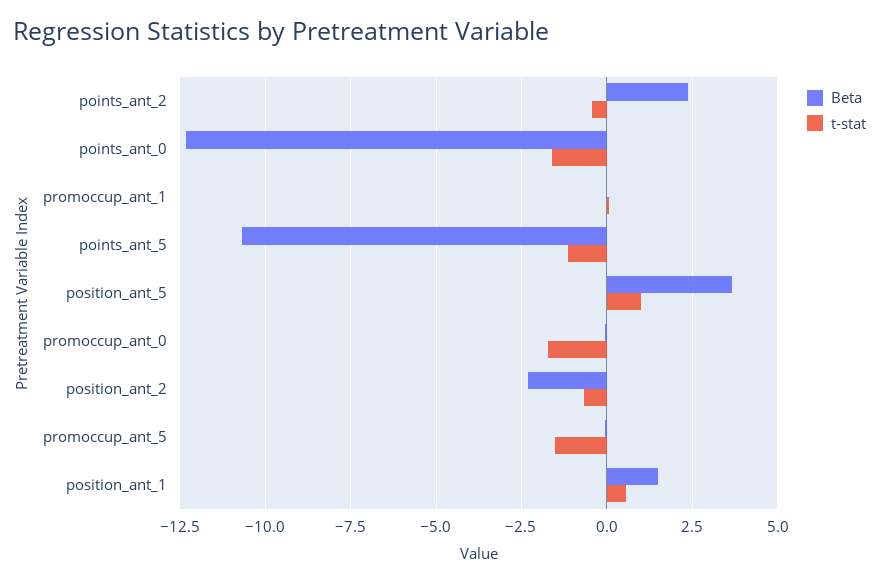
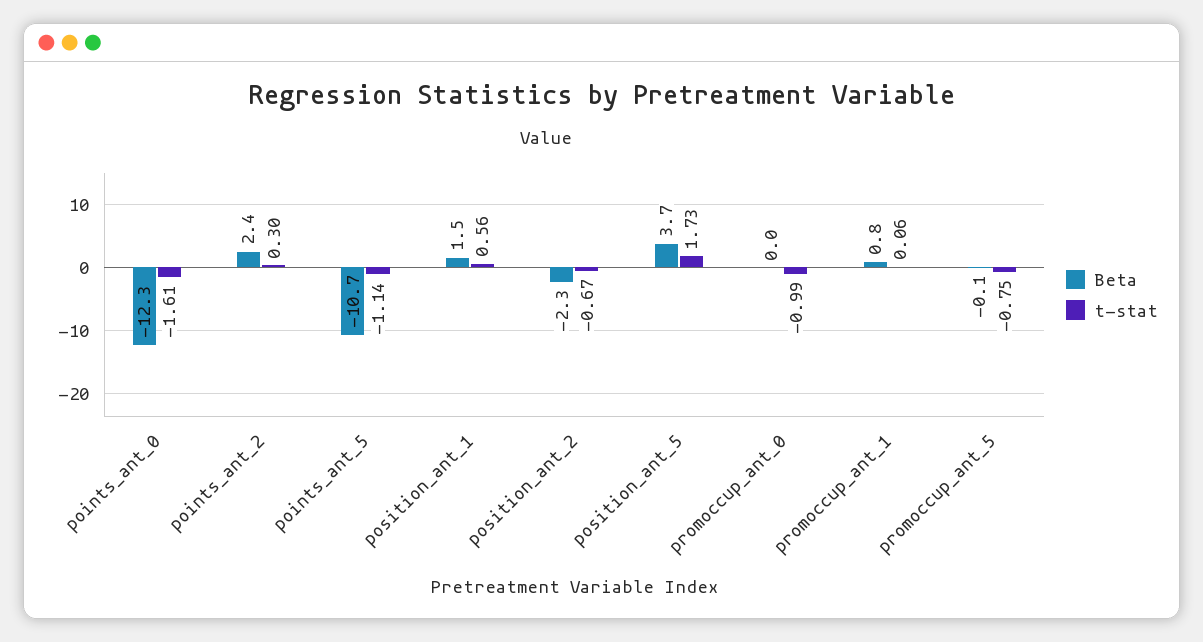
t-stat, points_ant_2: -0.5 -> 0.3
Beta, promoccup_ant_1: 0 -> 0.8
t-stat, position_ant_5: 1 -> 1.73
t-stat, promoccup_ant_0: -1.75 -> -0.99
t-stat, promoccup_ant_5: -1.5 -> -0.75

